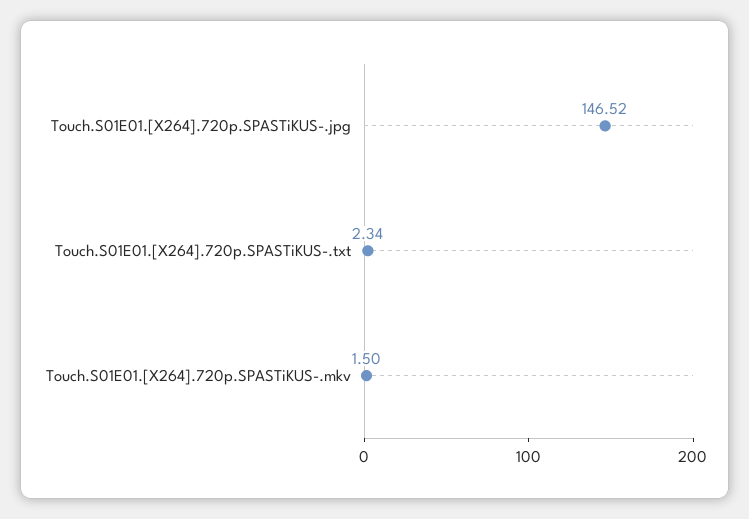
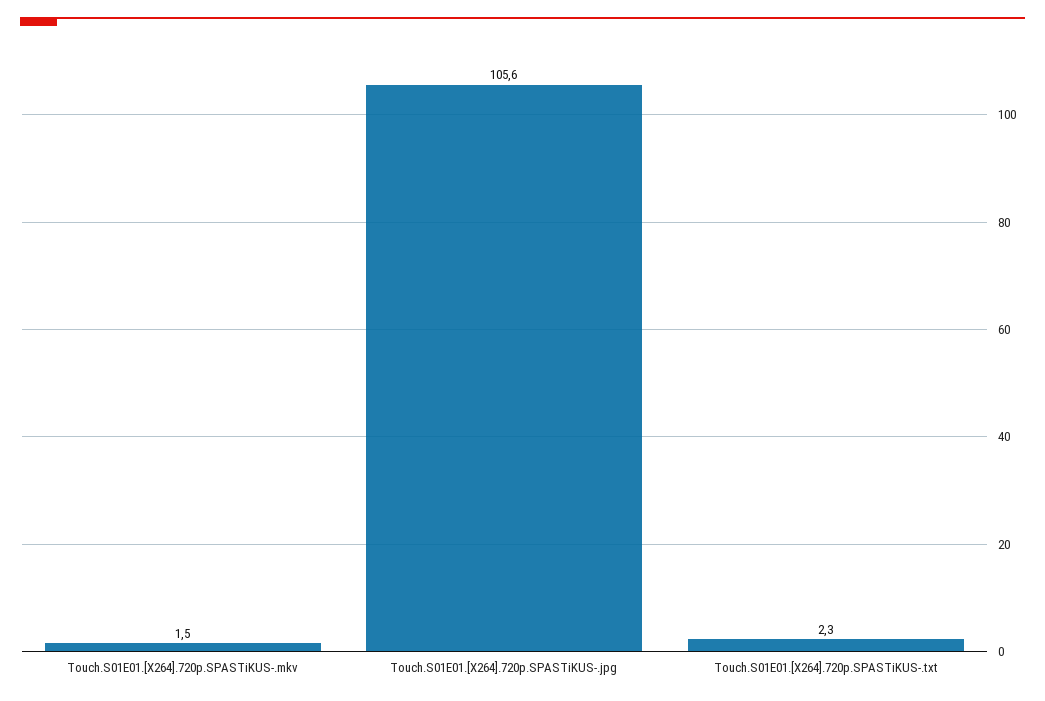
Touch.S01E01.[X264].720p.SPASTiKUS-.jpg: 146.52 -> 105.6

